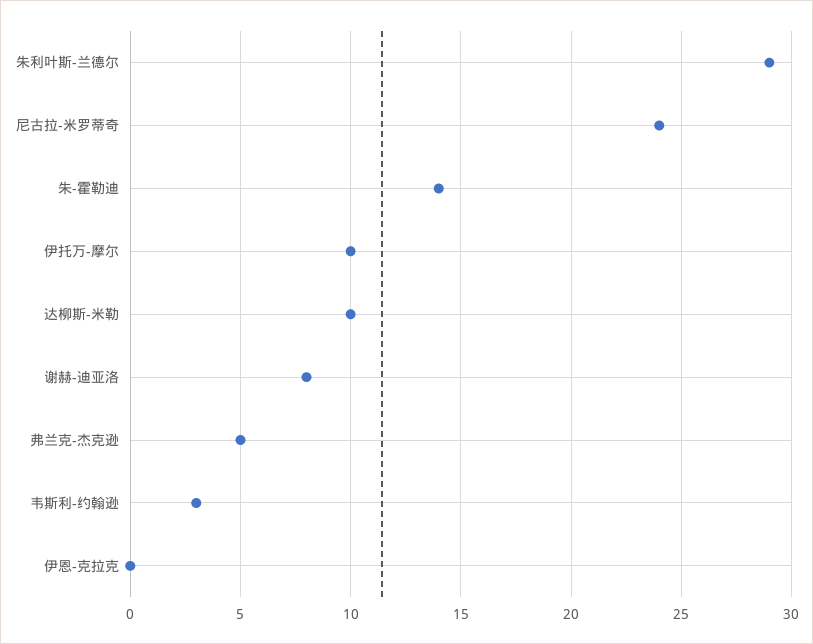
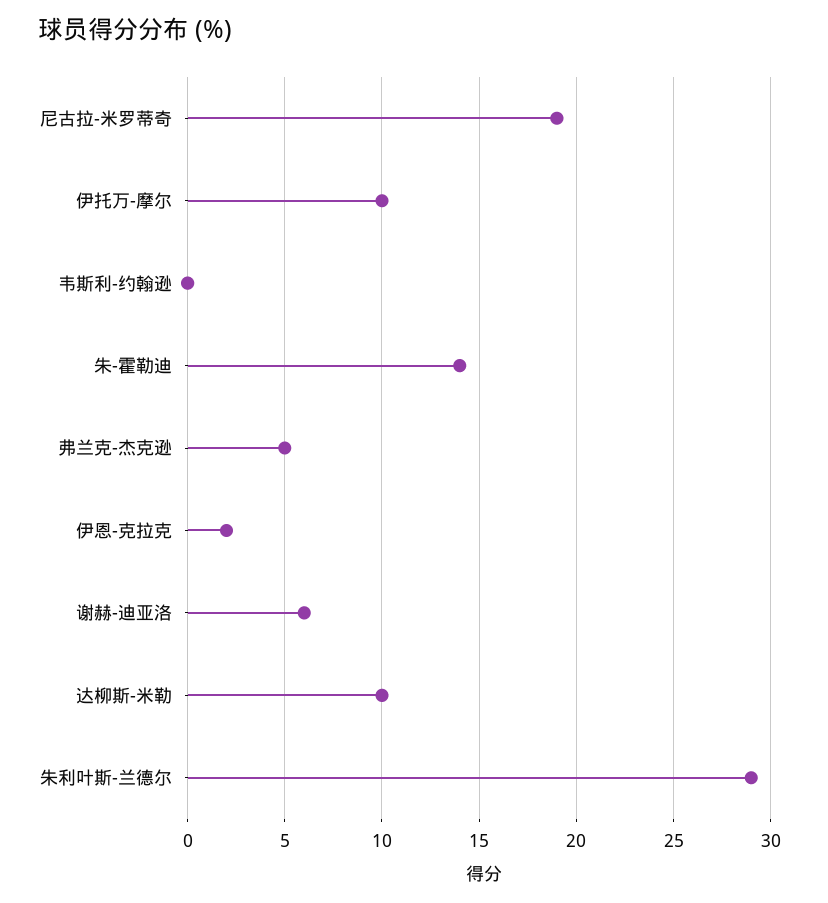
尼古拉-米罗蒂奇: 24 -> 19
谢赫-迪亚洛: 8 -> 6
韦斯利-约翰逊: 3 -> 0
伊恩-克拉克: 0 -> 2

